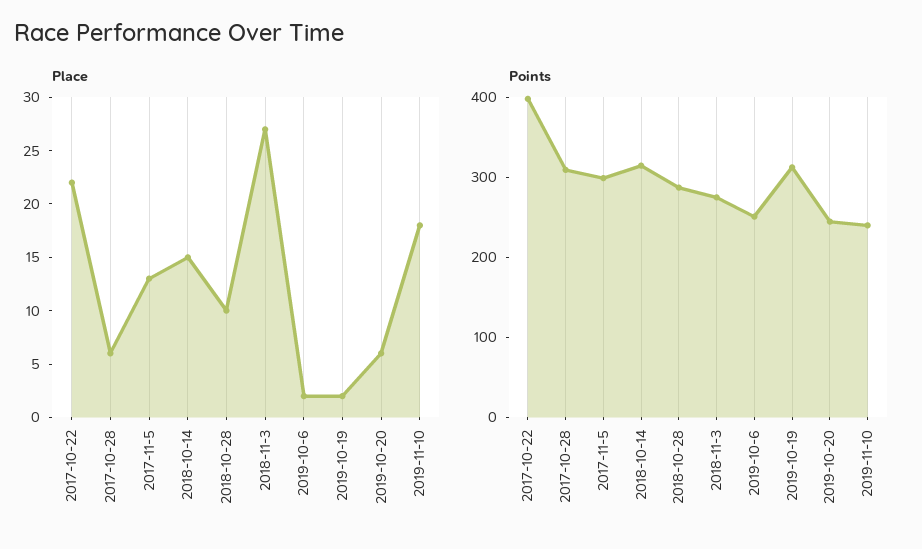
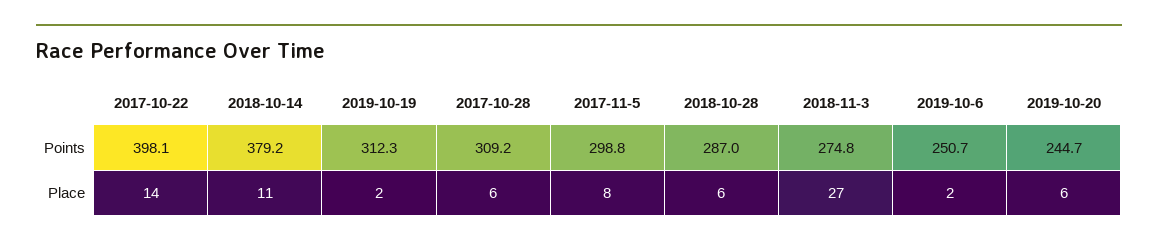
Place, 2017-10-22: 22 -> 14
Place, 2017-11-5: 13 -> 8
Place, 2018-10-14: 15 -> 11
Place, 2018-10-28: 10 -> 6
Place, 2019-11-10: 18 -> none
Points, 2018-10-14: 320 -> 379.2
Points, 2019-11-10: 240 -> none

